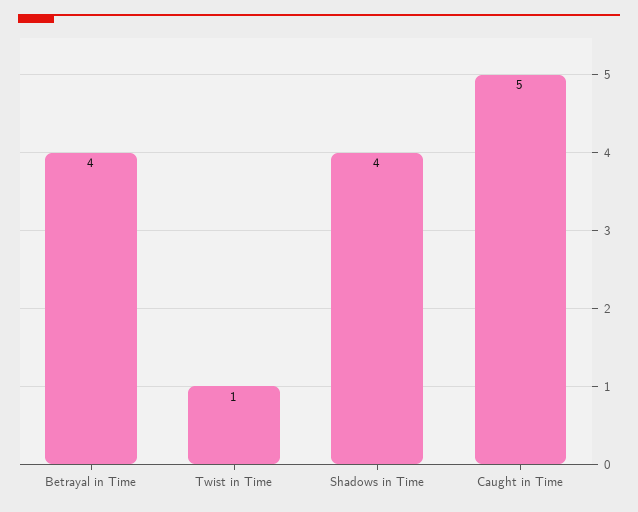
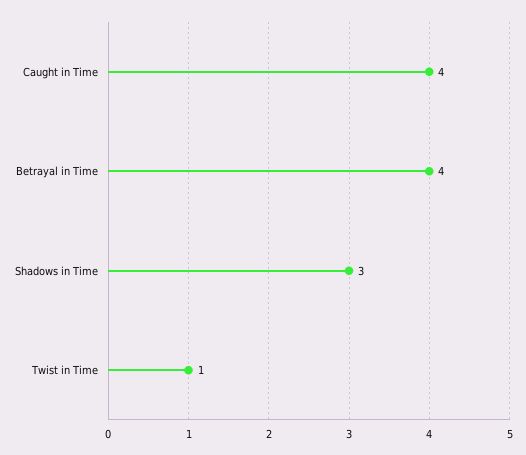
Shadows in Time: 4 -> 3
Caught in Time: 5 -> 4

